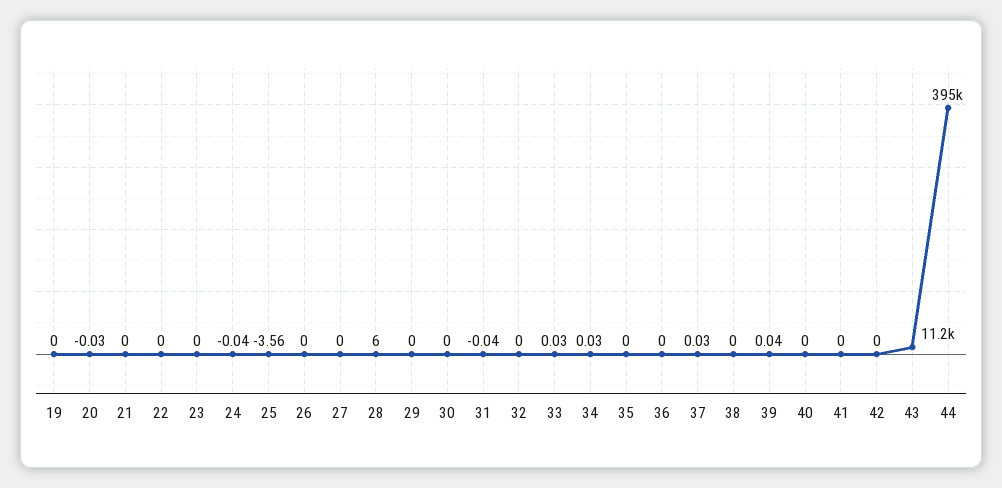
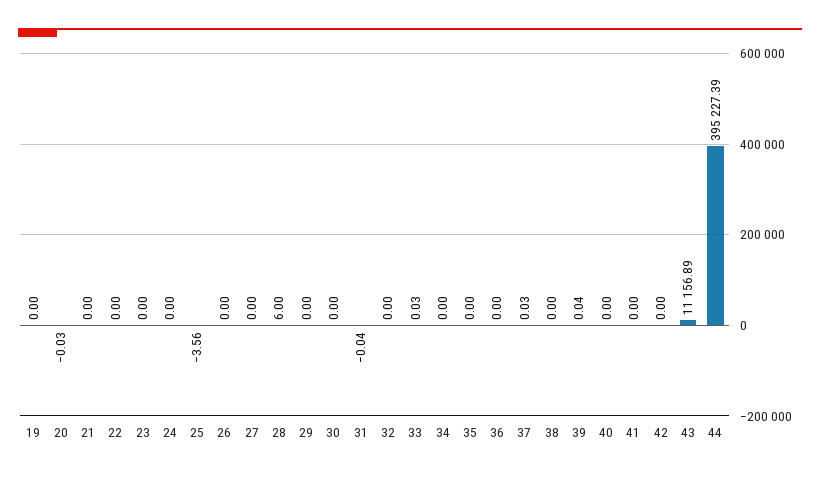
24: -0.04 -> 0
34: 0.03 -> 0

